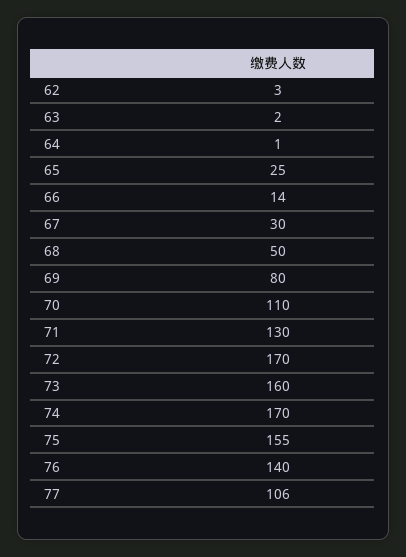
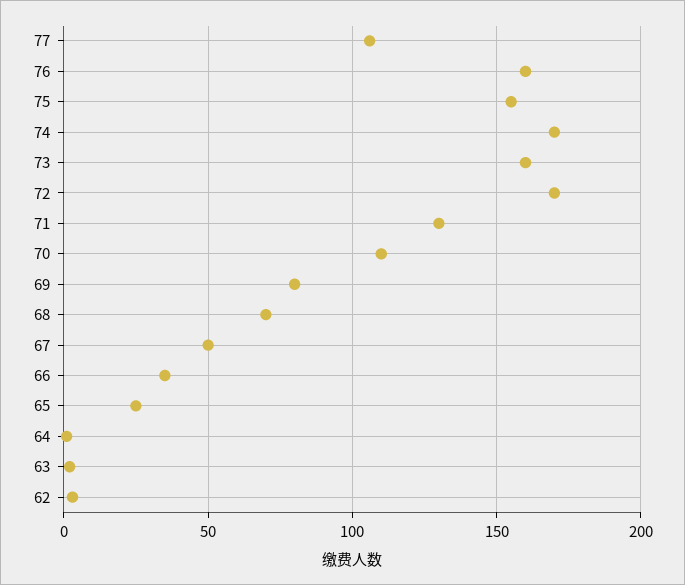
66: 14 -> 35
67: 30 -> 50
68: 50 -> 70
76: 140 -> 160

